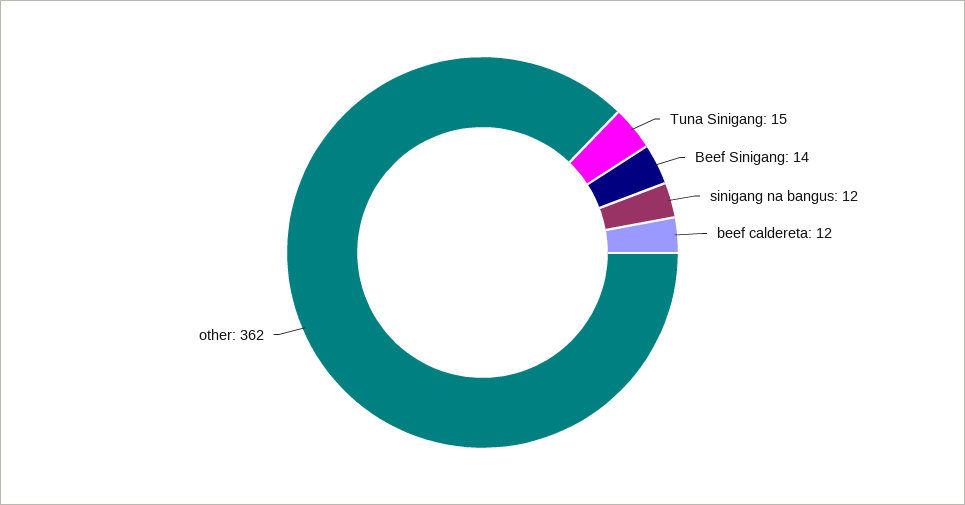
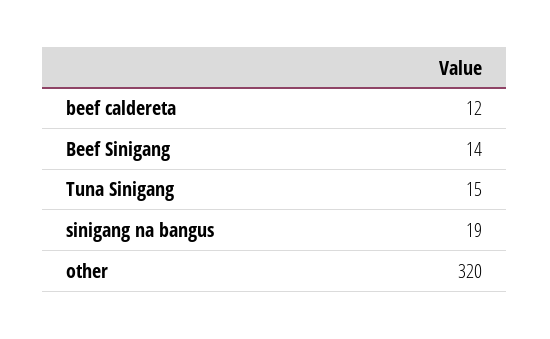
sinigang na bangus: 12 -> 19
other: 362 -> 320

